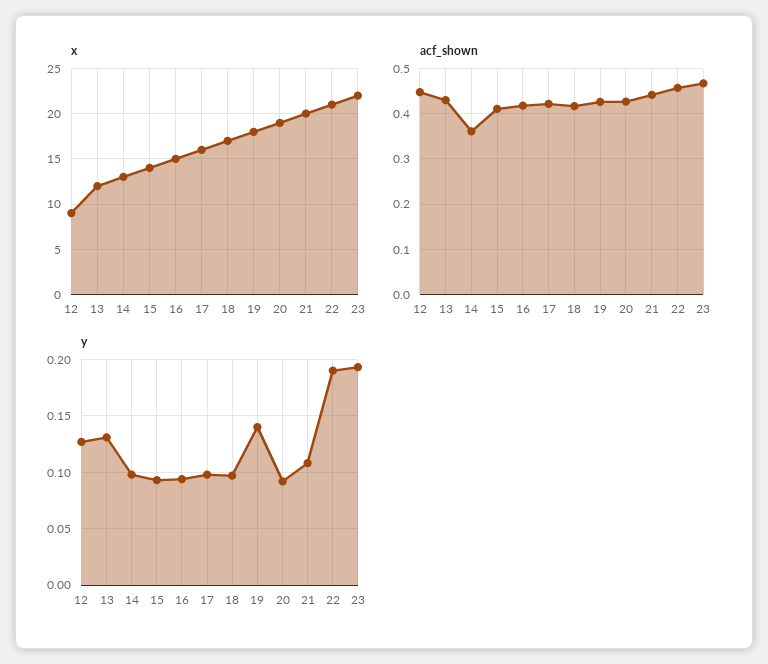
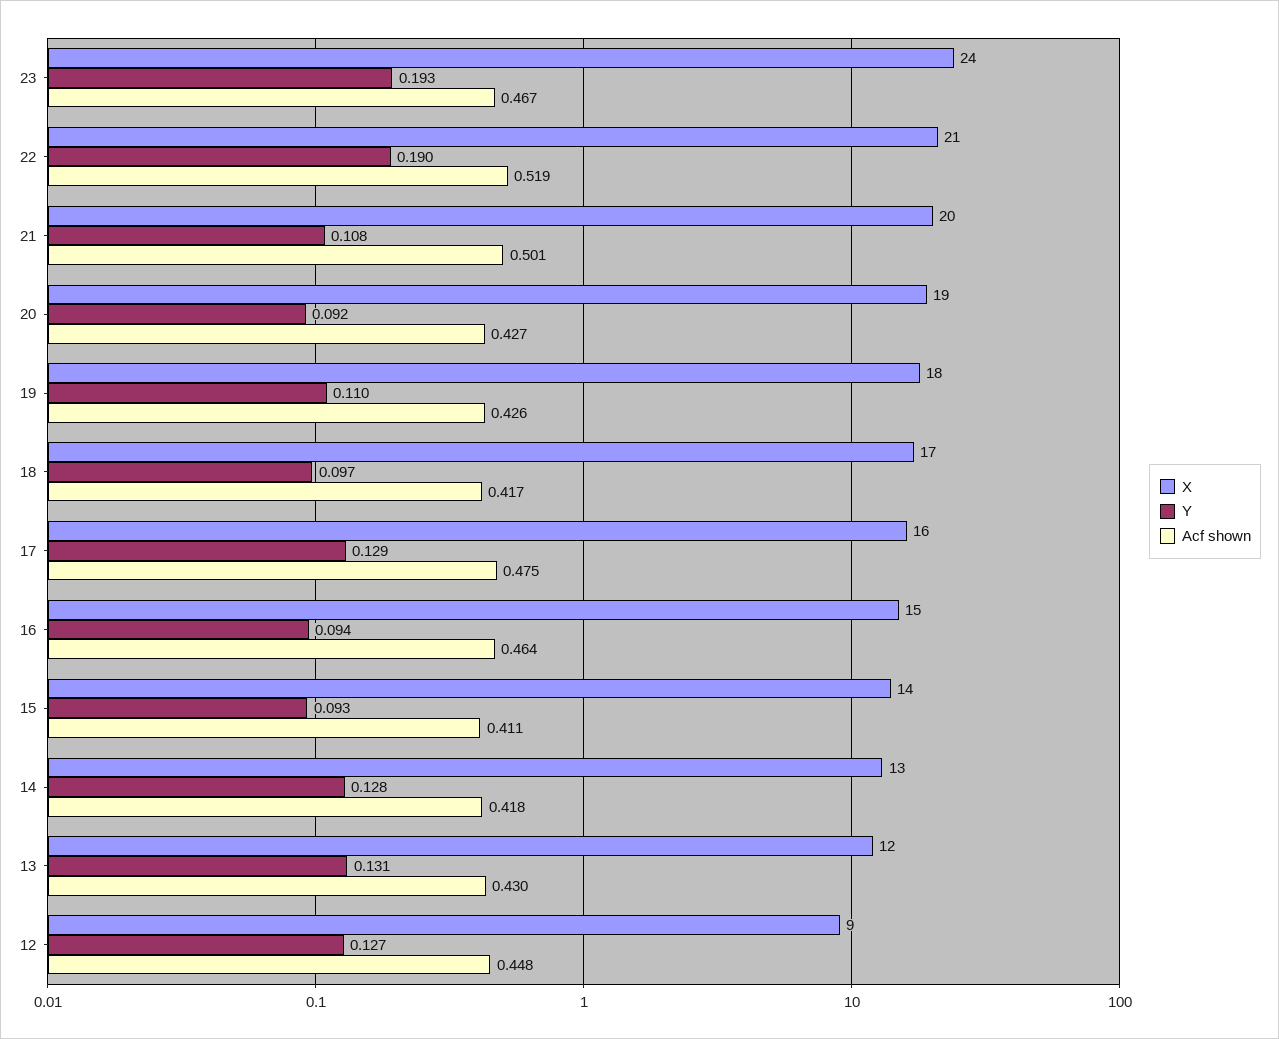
x, 23: 22 -> 24
acf_shown, 14: 0.36 -> 0.418
acf_shown, 16: 0.42 -> 0.464
acf_shown, 17: 0.42 -> 0.475
acf_shown, 21: 0.44 -> 0.501
acf_shown, 22: 0.46 -> 0.519
y, 14: 0.1 -> 0.128
y, 17: 0.1 -> 0.129
y, 19: 0.14 -> 0.11

